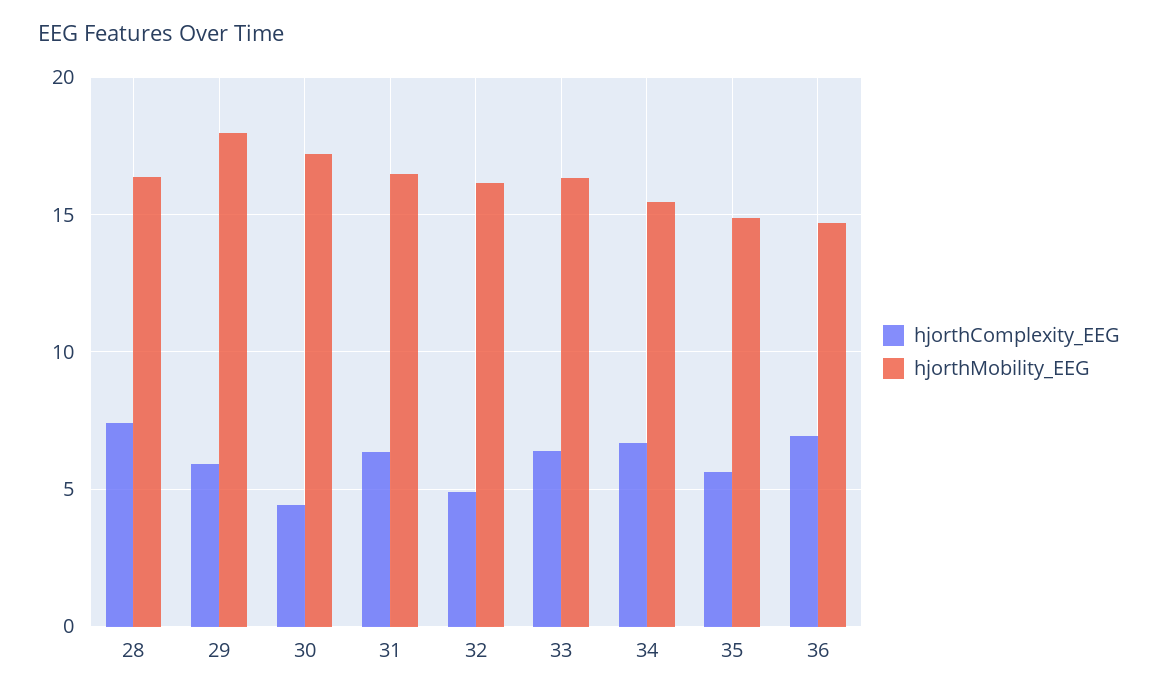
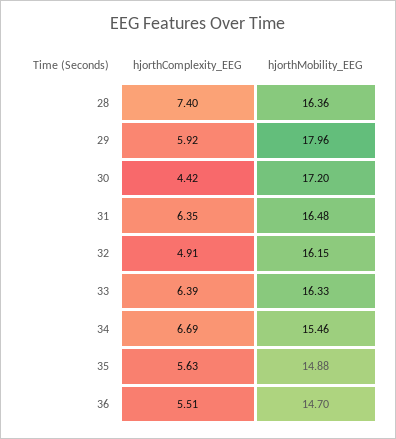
hjorthComplexity_EEG, 36: 7 -> 5.51

